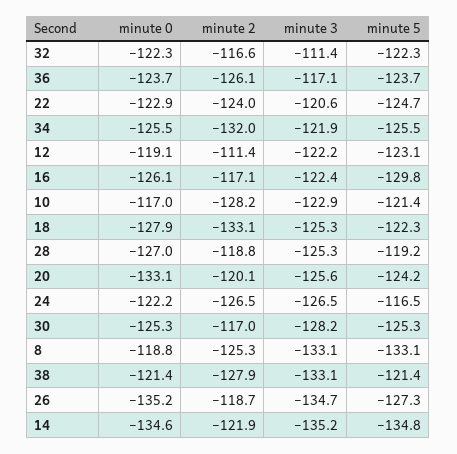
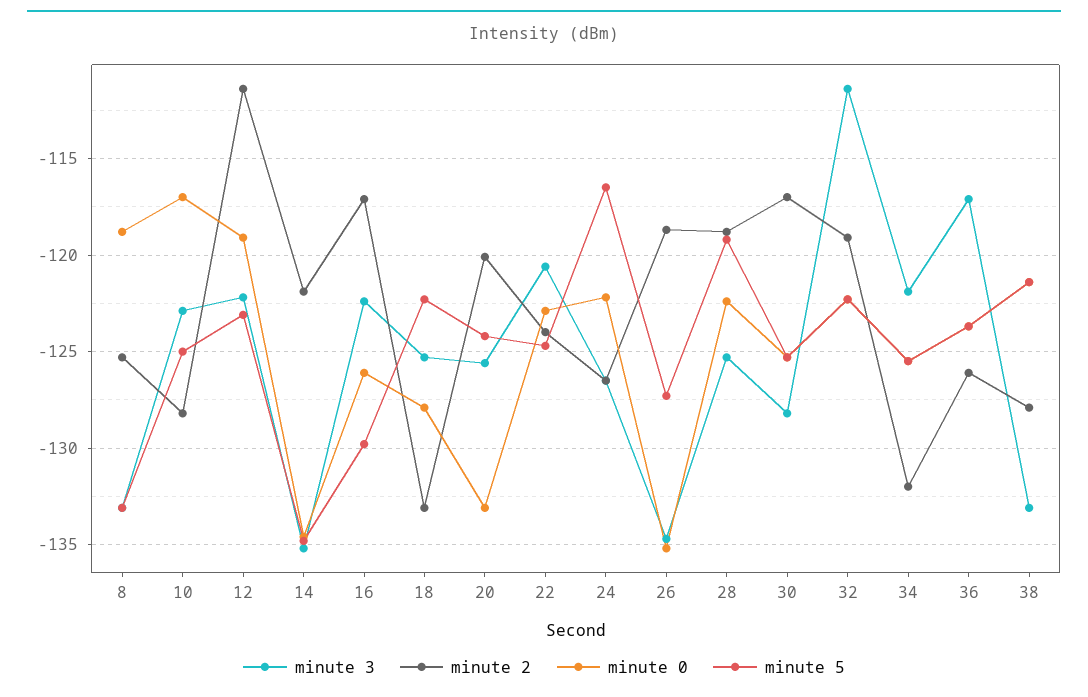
minute 2, 32: -116.6 -> -119
minute 5, 10: -121.4 -> -125
minute 0, 28: -127 -> -122.5

